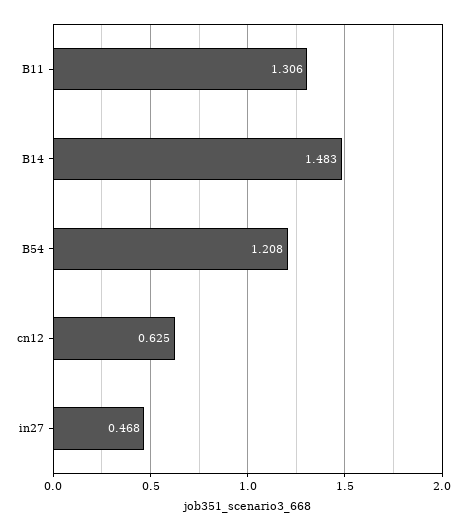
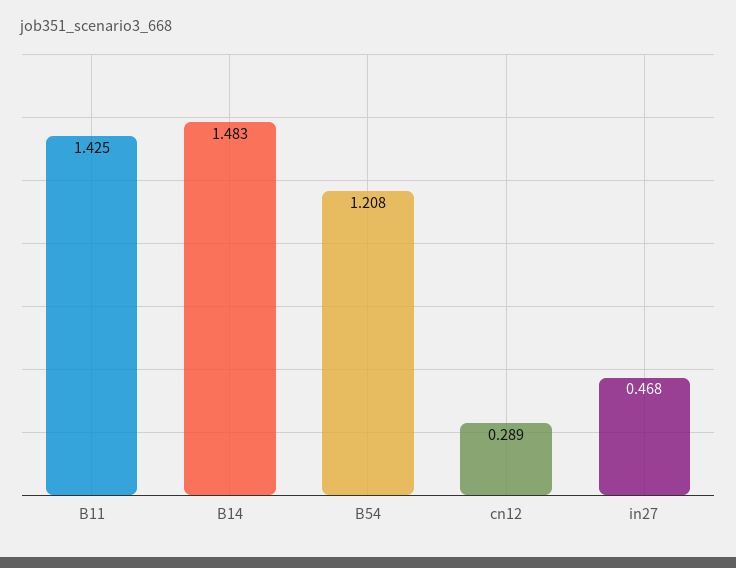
B11: 1.306 -> 1.425
cn12: 0.625 -> 0.289

